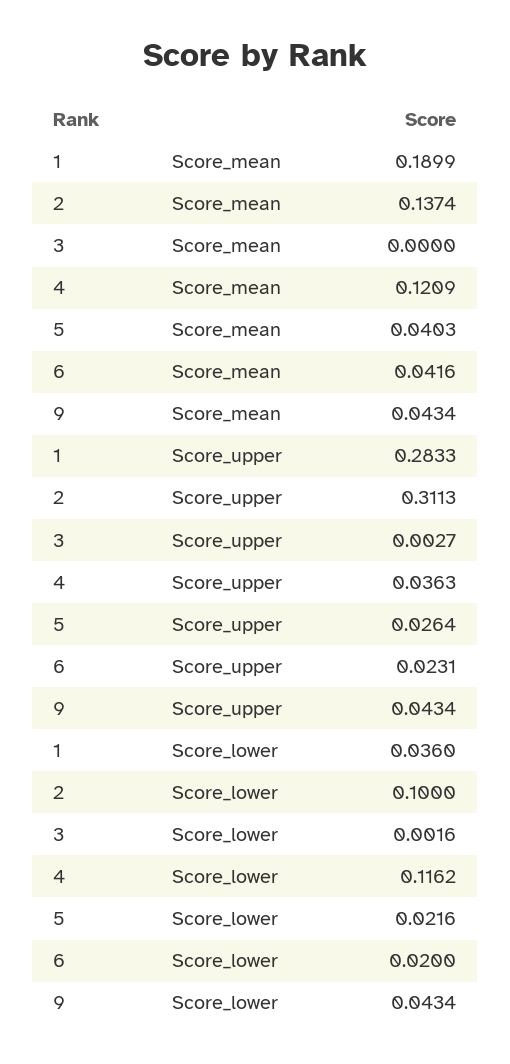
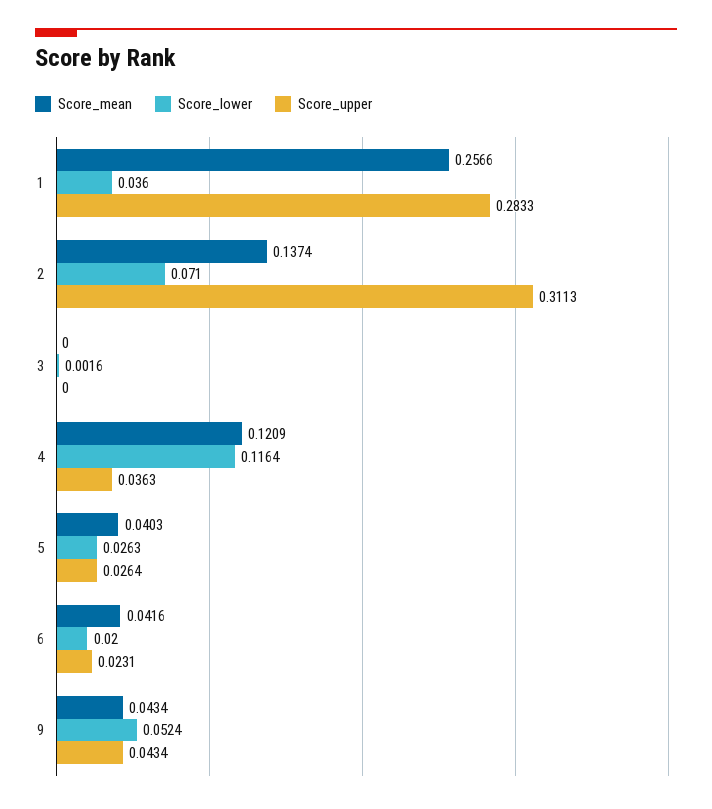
Score_mean, 1: 0.1899 -> 0.2566
Score_upper, 3: 0.0027 -> 0
Score_lower, 2: 0.1 -> 0.071
Score_lower, 4: 0.1162 -> 0.1164
Score_lower, 5: 0.0216 -> 0.0263
Score_lower, 9: 0.0434 -> 0.0524

